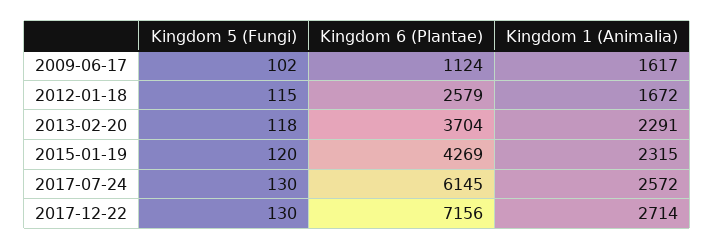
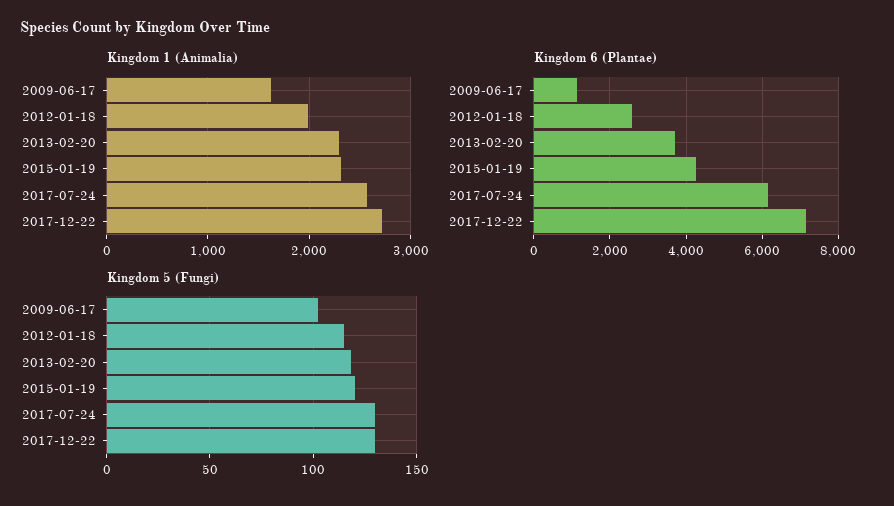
Kingdom 1 (Animalia), 2012-01-18: 1672 -> 2000

